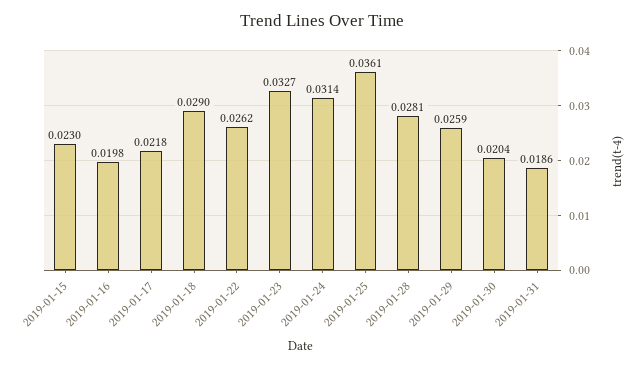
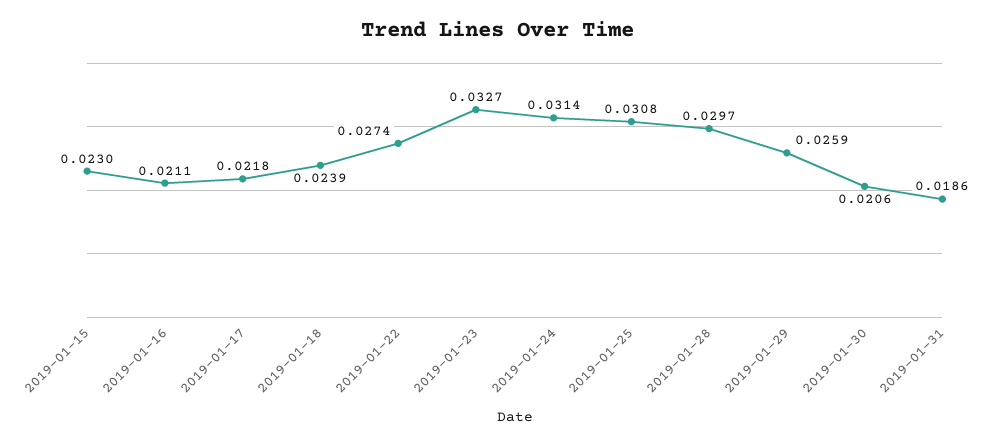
2019-01-16: 0.0198 -> 0.0211
2019-01-18: 0.029 -> 0.0239
2019-01-22: 0.0262 -> 0.0274
2019-01-25: 0.0361 -> 0.0308
2019-01-28: 0.0281 -> 0.0297
2019-01-30: 0.0204 -> 0.0206

